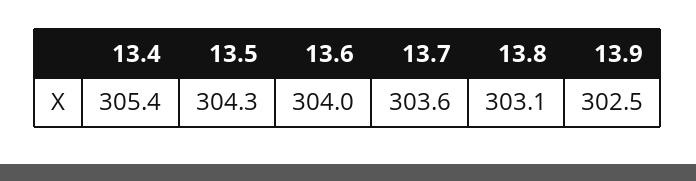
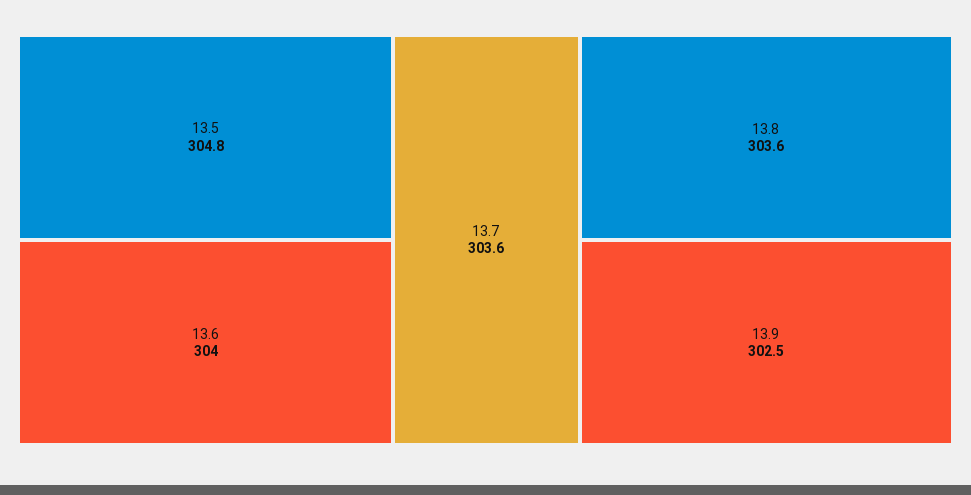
13.4: 305.4 -> none
13.5: 304.3 -> 304.8
13.8: 303.1 -> 303.6

